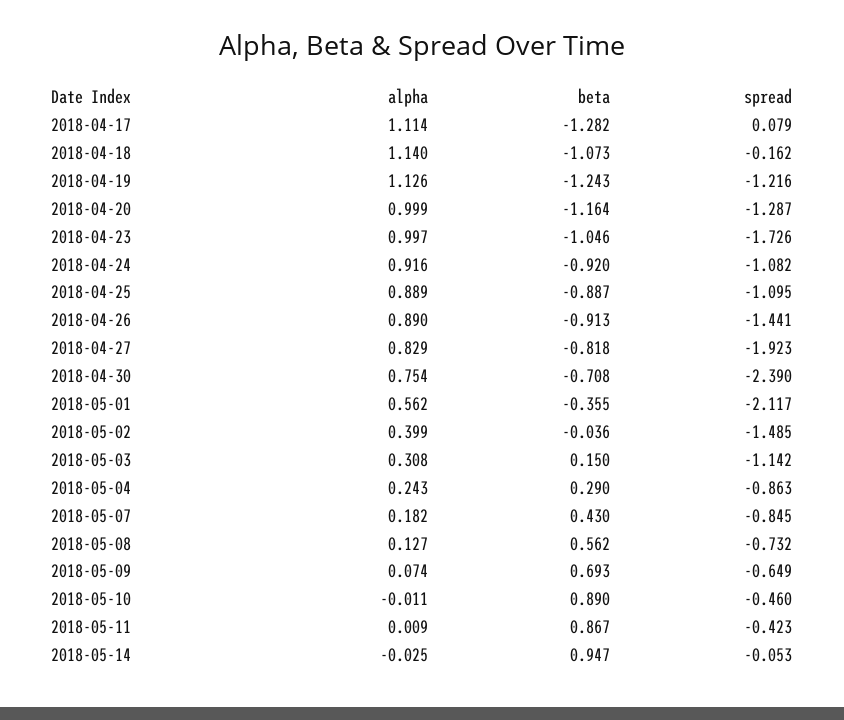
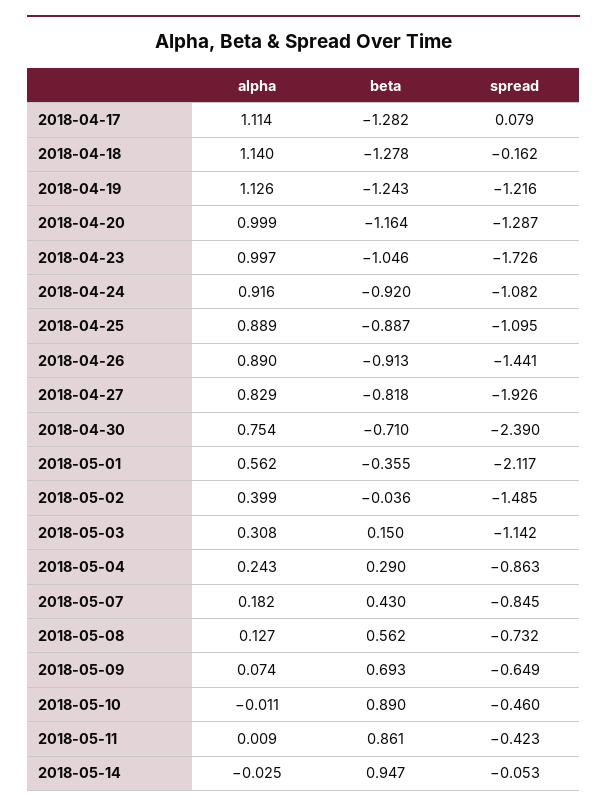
beta, 2018-04-18: -1.073 -> -1.278
spread, 2018-04-27: -1.923 -> -1.926
beta, 2018-04-30: -0.708 -> -0.71
beta, 2018-05-11: 0.867 -> 0.861

